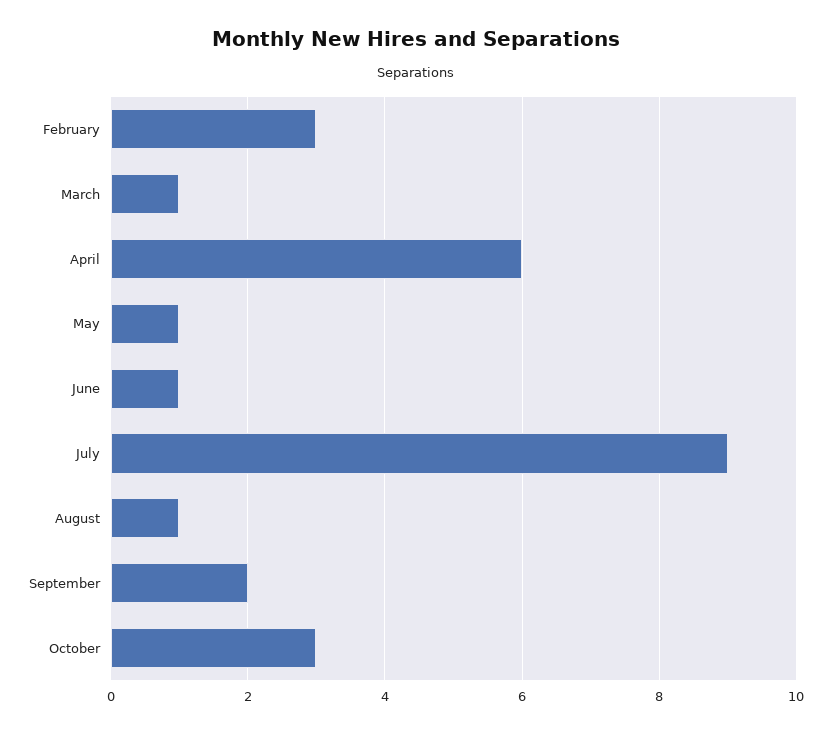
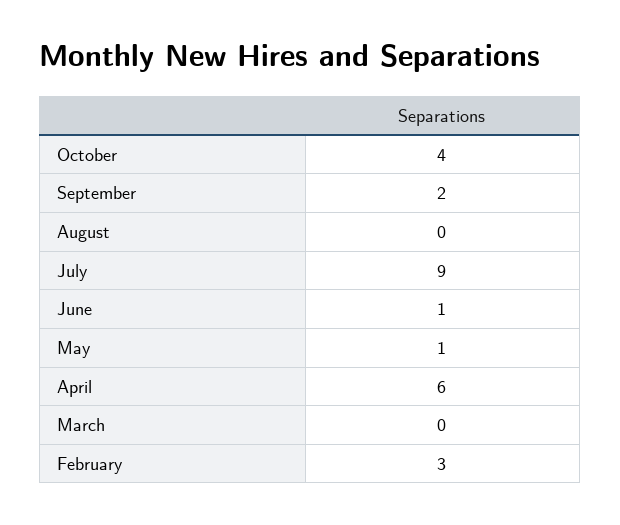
March: 1 -> 0
August: 1 -> 0
October: 3 -> 4

